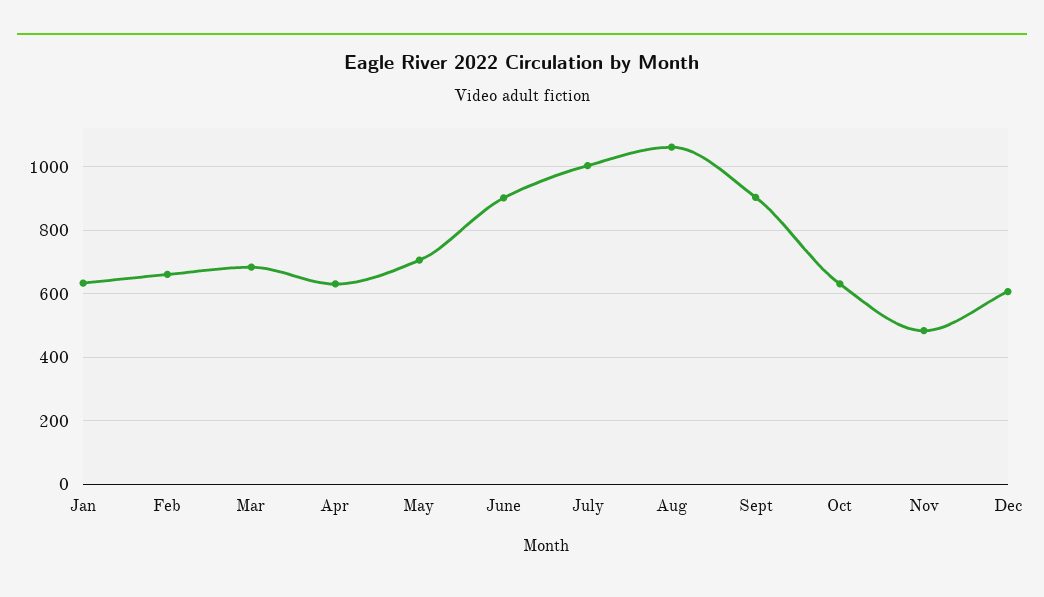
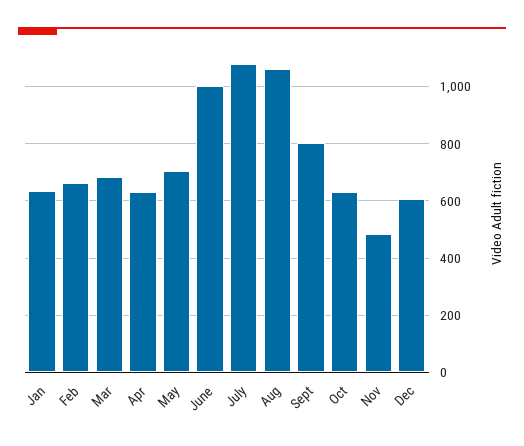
June: 900 -> 1000
July: 1000 -> 1075
Sept: 900 -> 800

